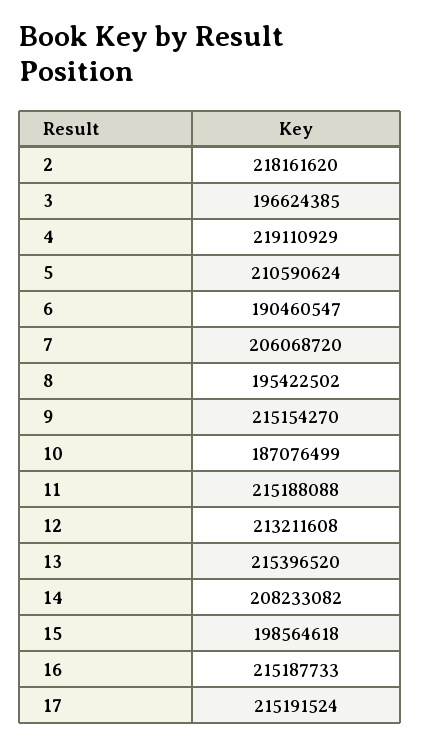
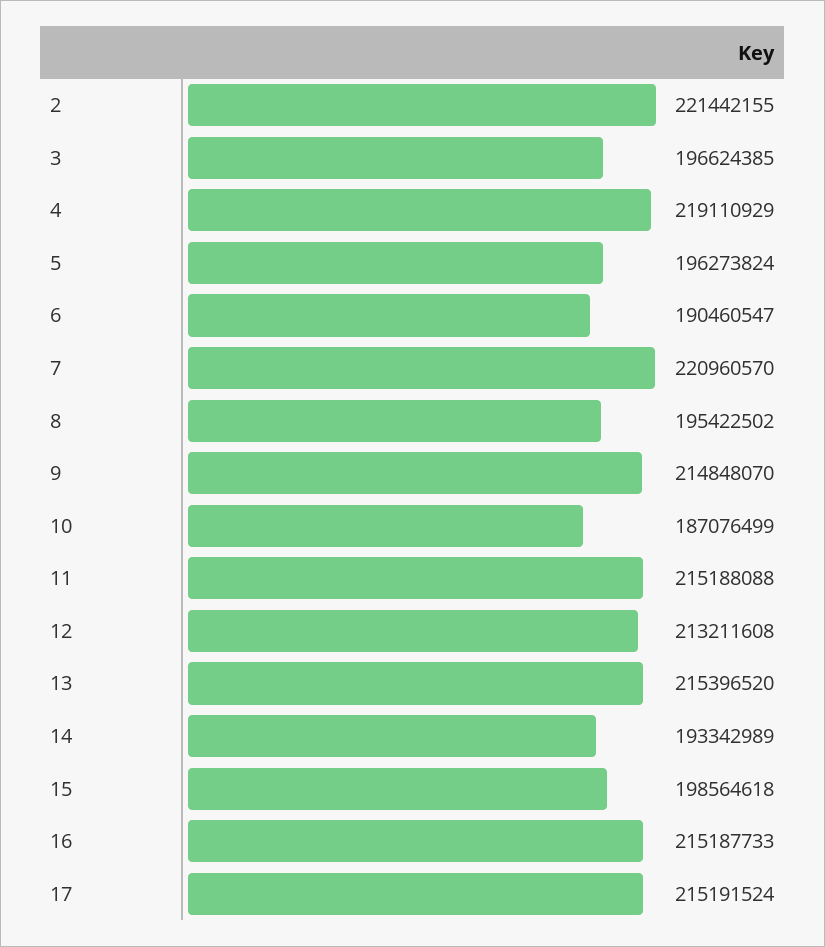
2: 218161620 -> 221442155
5: 210590624 -> 196273824
7: 206068720 -> 220960570
9: 215154270 -> 214848070
14: 208233082 -> 193342989

